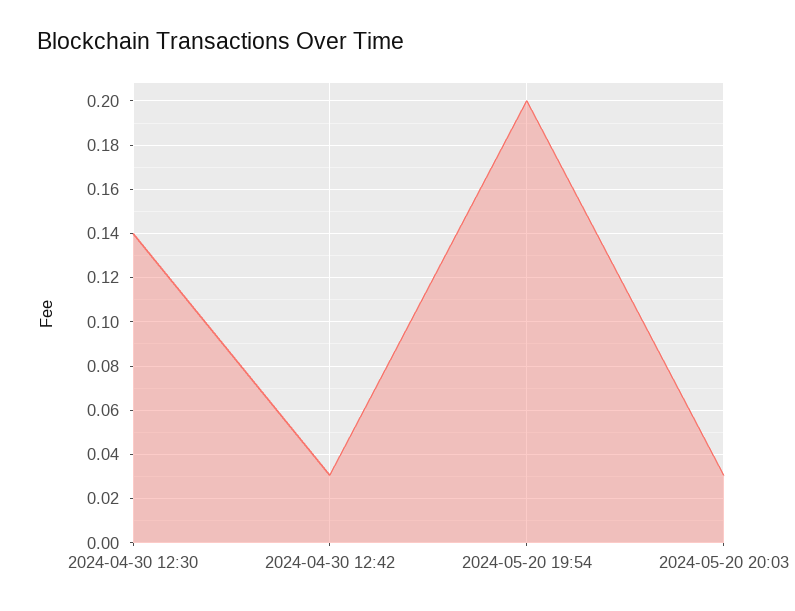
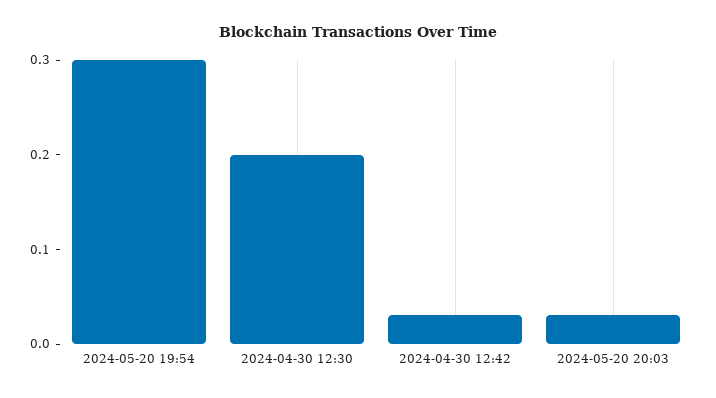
2024-04-30 12:30: 0.14 -> 0.2
2024-05-20 19:54: 0.2 -> 0.3

